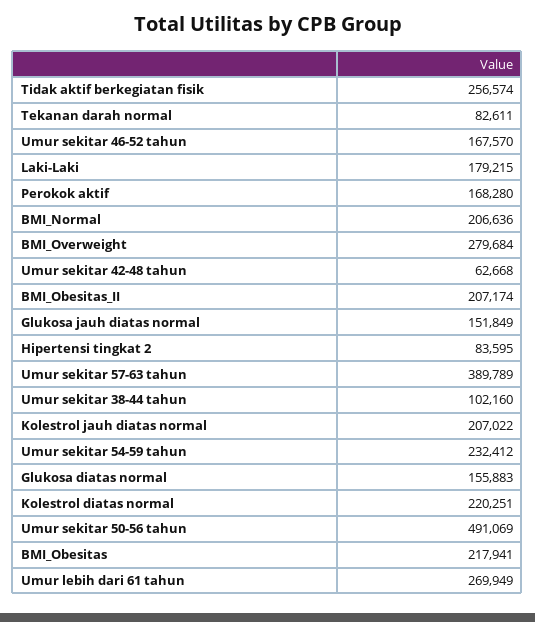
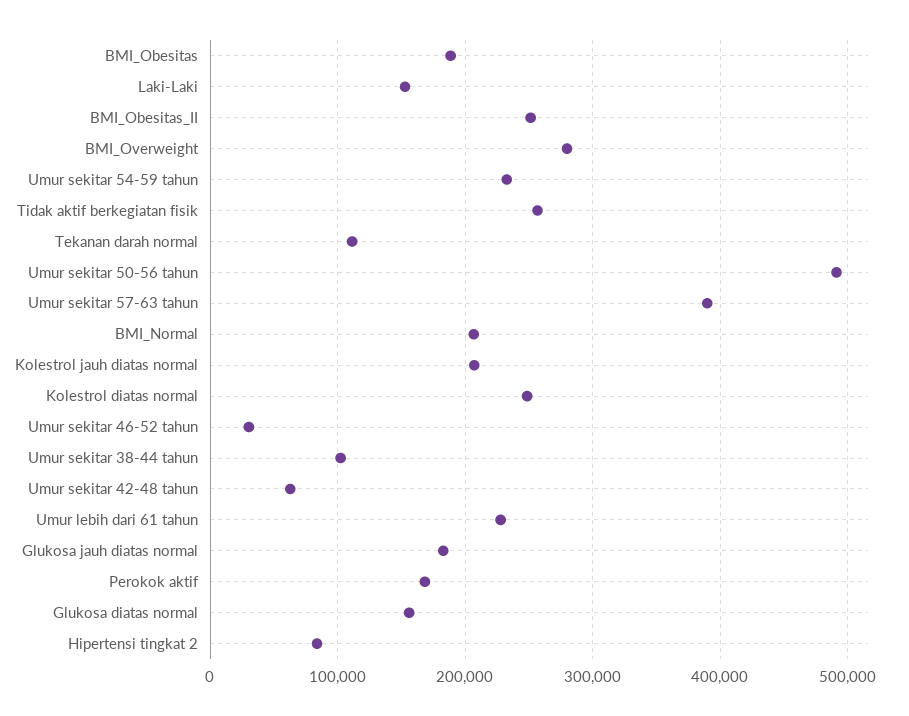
Tekanan darah normal: 82611 -> 110000
Umur sekitar 46-52 tahun: 167570 -> 30000
Laki-Laki: 179215 -> 150000
BMI_Obesitas_II: 207174 -> 250000
Glukosa jauh diatas normal: 151849 -> 180000
Kolestrol diatas normal: 220251 -> 250000
BMI_Obesitas: 217941 -> 190000
Umur lebih dari 61 tahun: 269949 -> 230000

